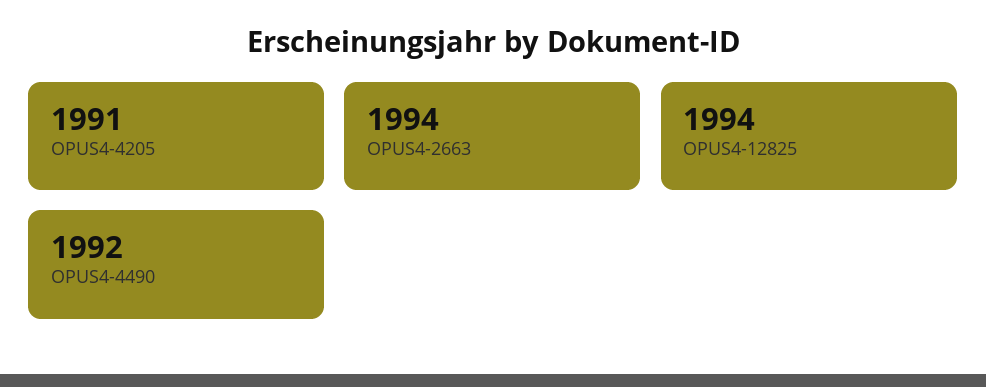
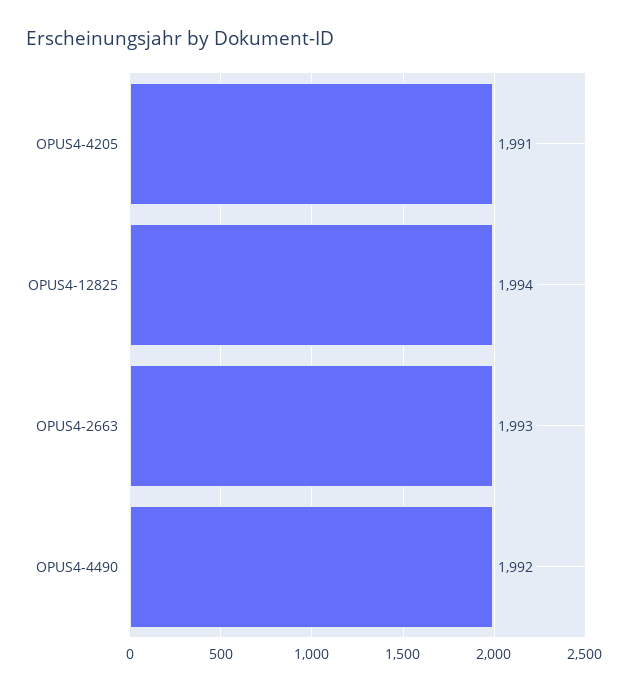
OPUS4-2663: 1994 -> 1993

